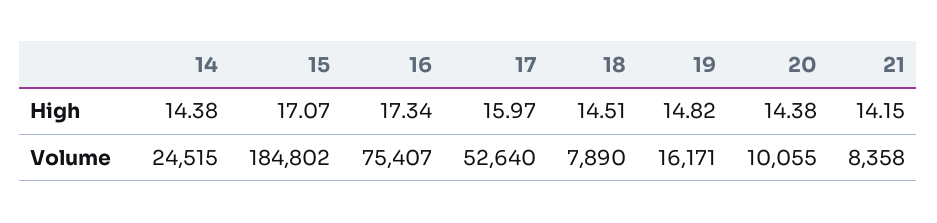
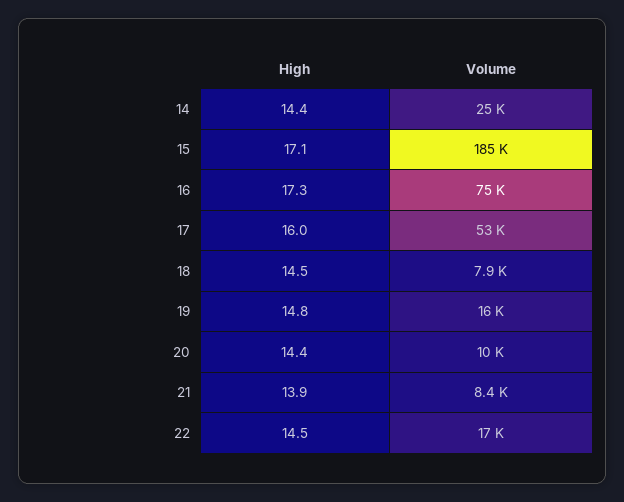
21, High: 14.15 -> 13.9
22, High: none -> 14.5
22, Volume: none -> 17000

